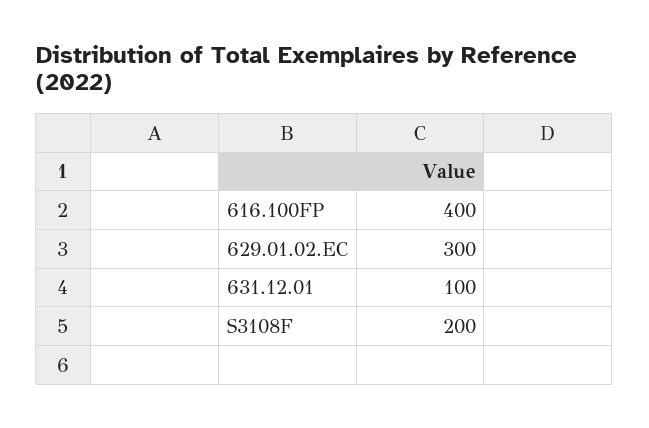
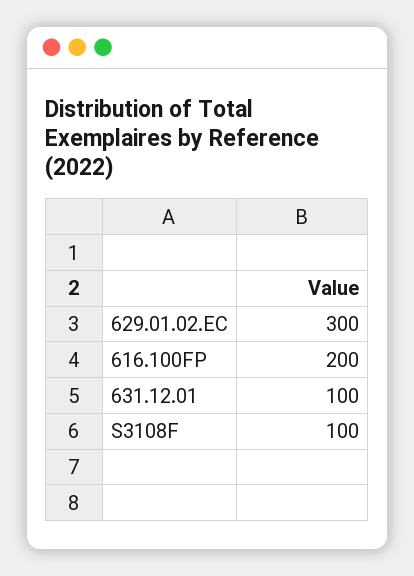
616.100FP: 400 -> 200
S3108F: 200 -> 100

